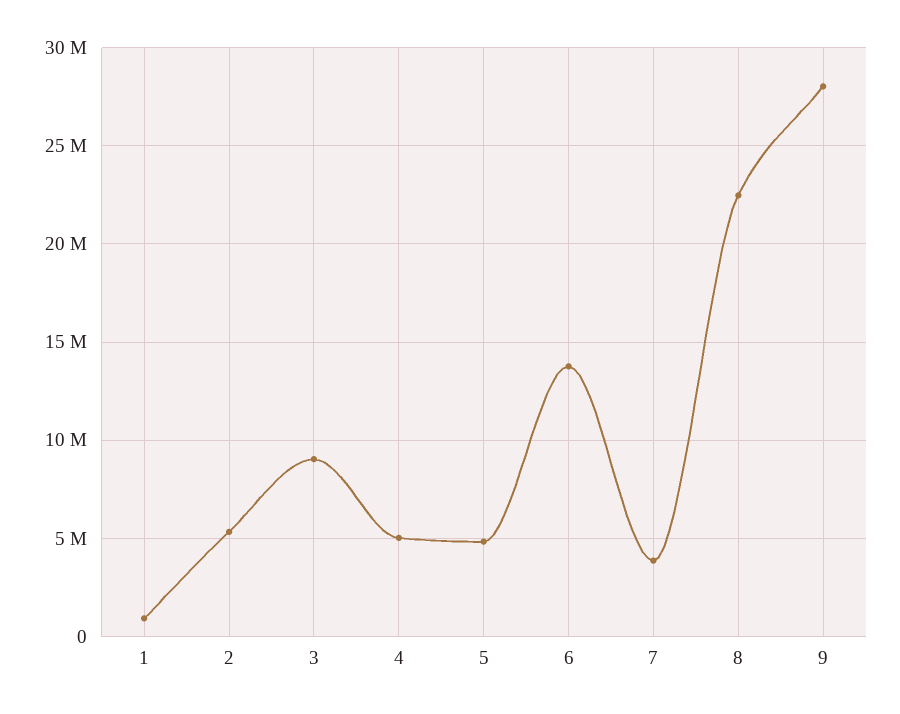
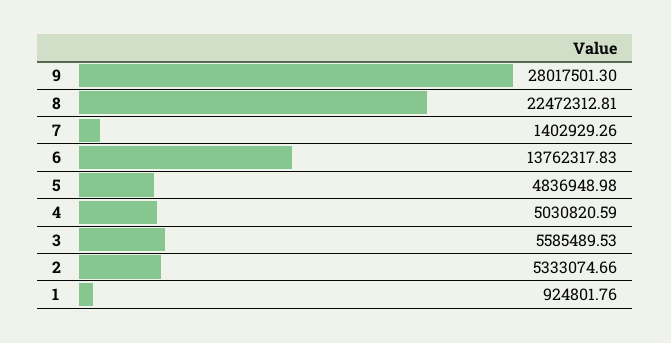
3: 9000000 -> 5585489.53
7: 4000000 -> 1402929.26

